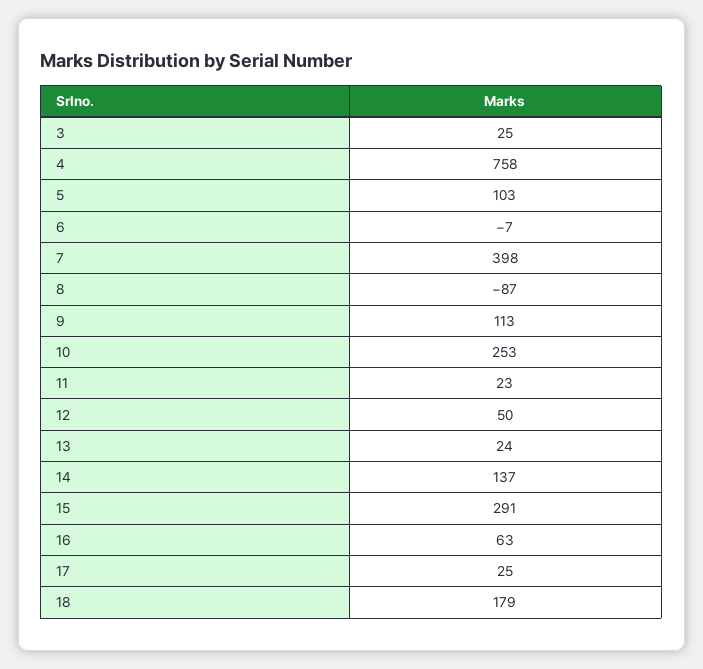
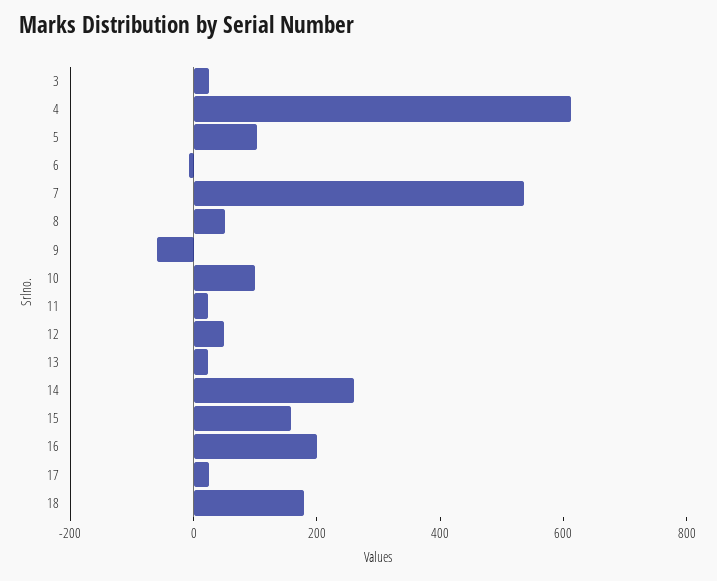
4: 758 -> 600
7: 398 -> 550
8: -87 -> 50
9: 113 -> -50
10: 253 -> 100
14: 137 -> 250
15: 291 -> 150
16: 63 -> 200

